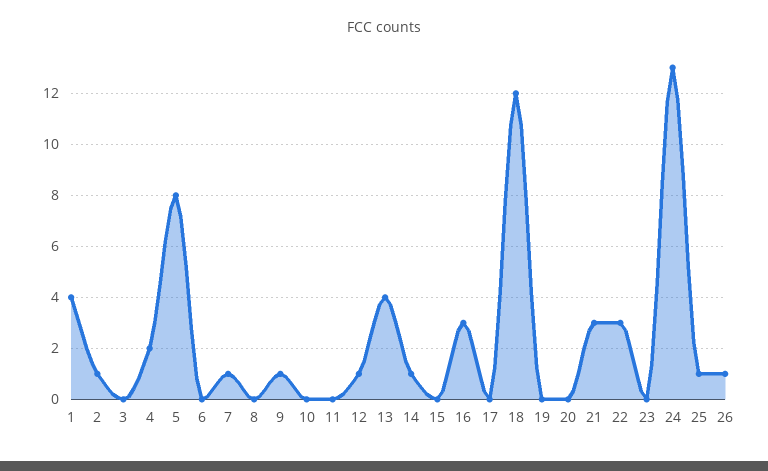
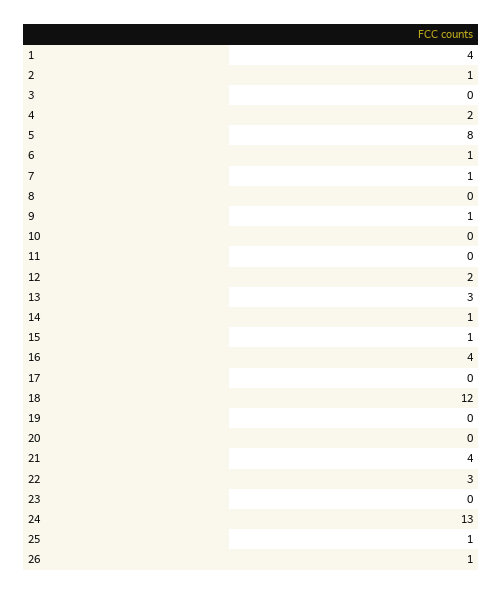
6: 0 -> 1
12: 1 -> 2
13: 4 -> 3
15: 0 -> 1
16: 3 -> 4
21: 3 -> 4

